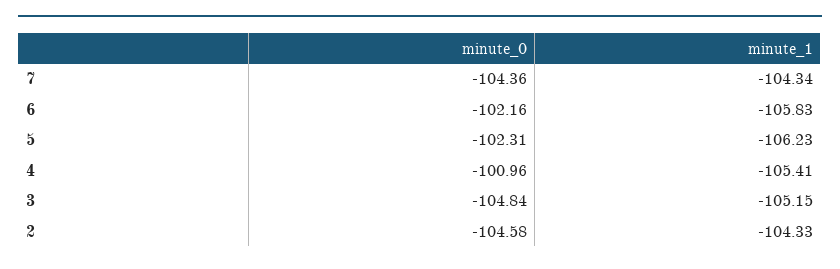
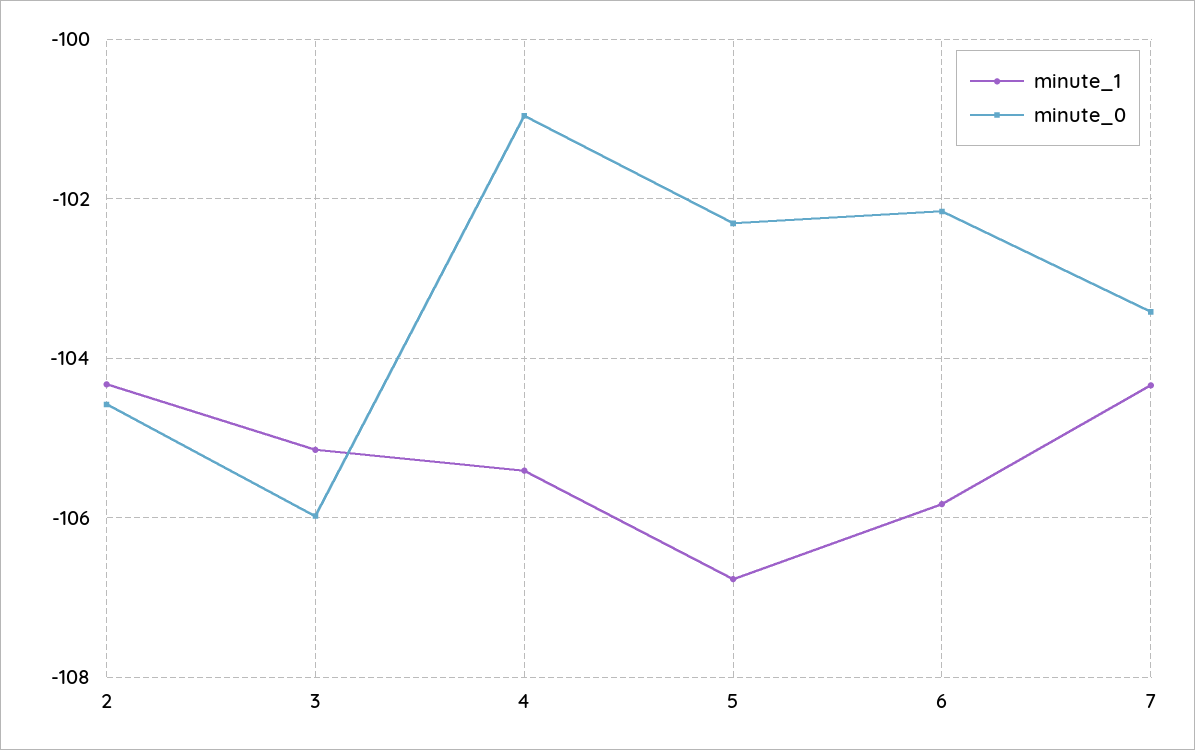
minute_0, 7: -104.36 -> -103.4
minute_1, 5: -106.23 -> -106.8
minute_0, 3: -104.84 -> -106

